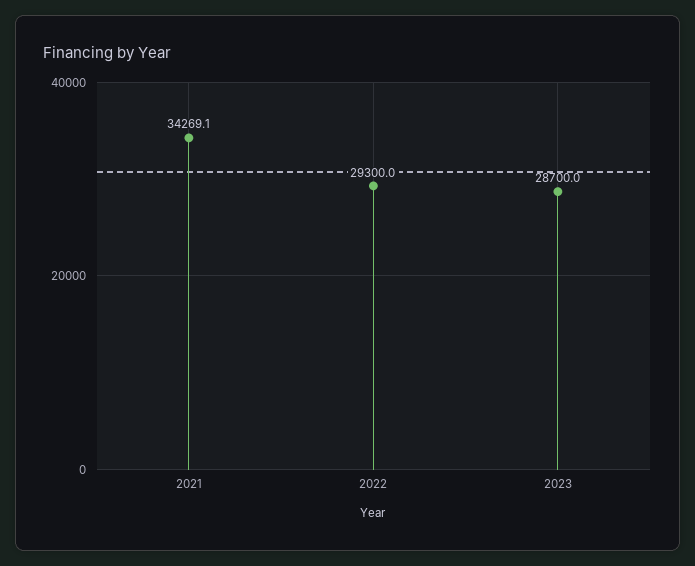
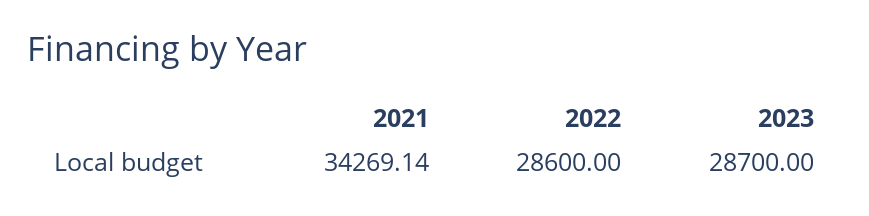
2022: 29300 -> 28600

